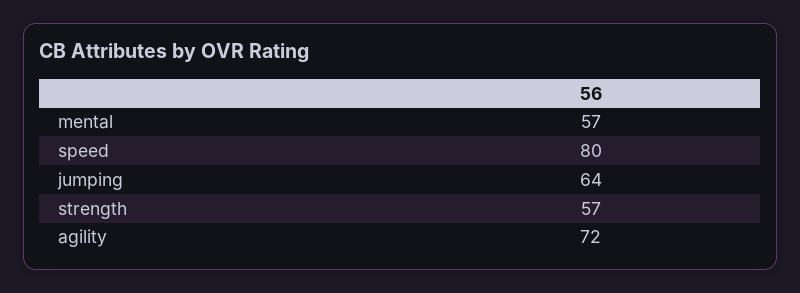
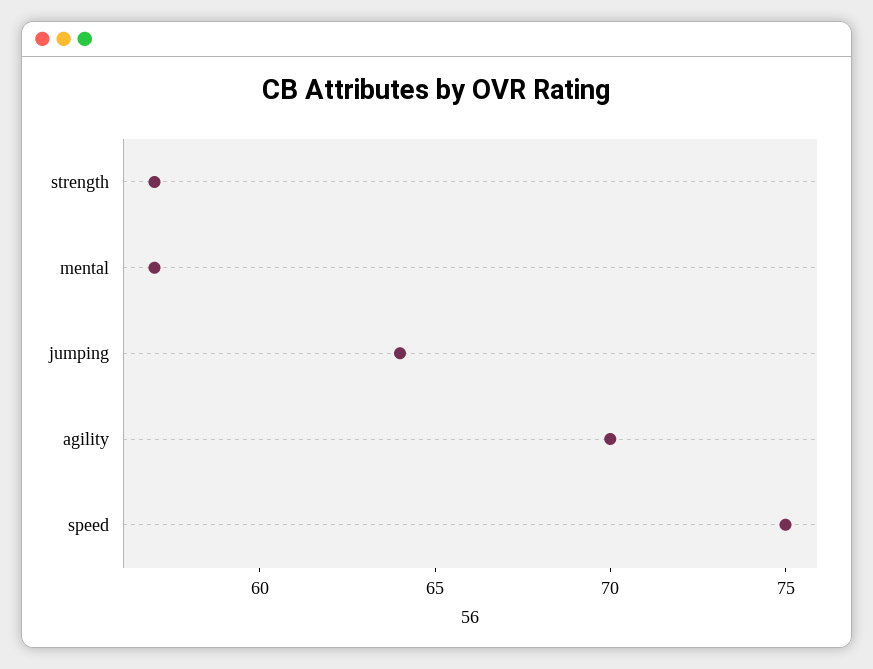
speed: 80 -> 75
agility: 72 -> 70

